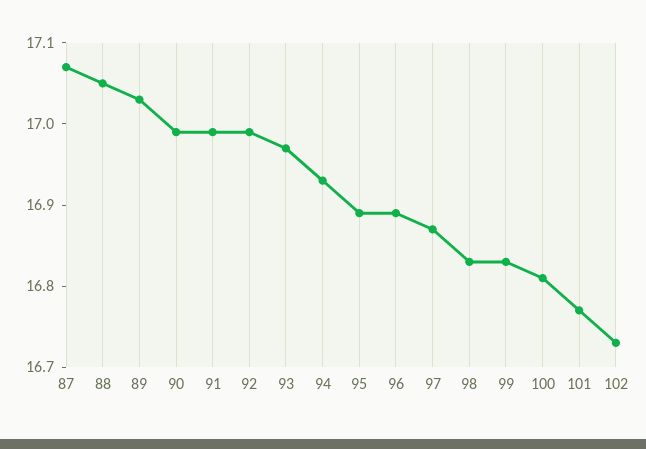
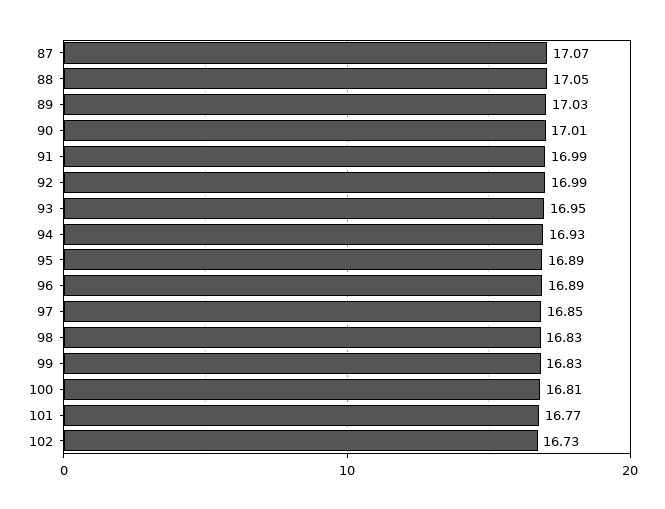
90: 16.99 -> 17.01
93: 16.97 -> 16.95
97: 16.87 -> 16.85

